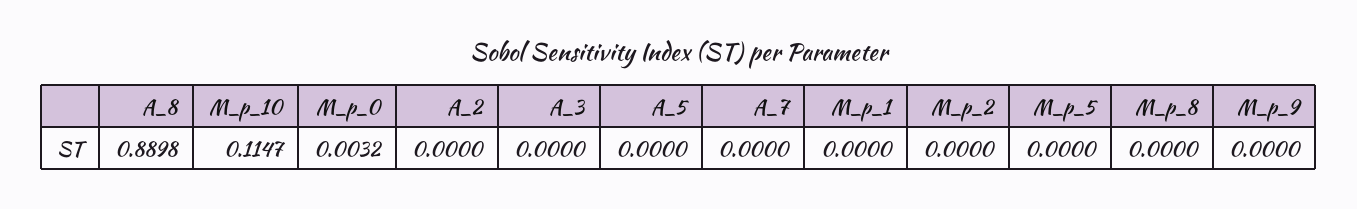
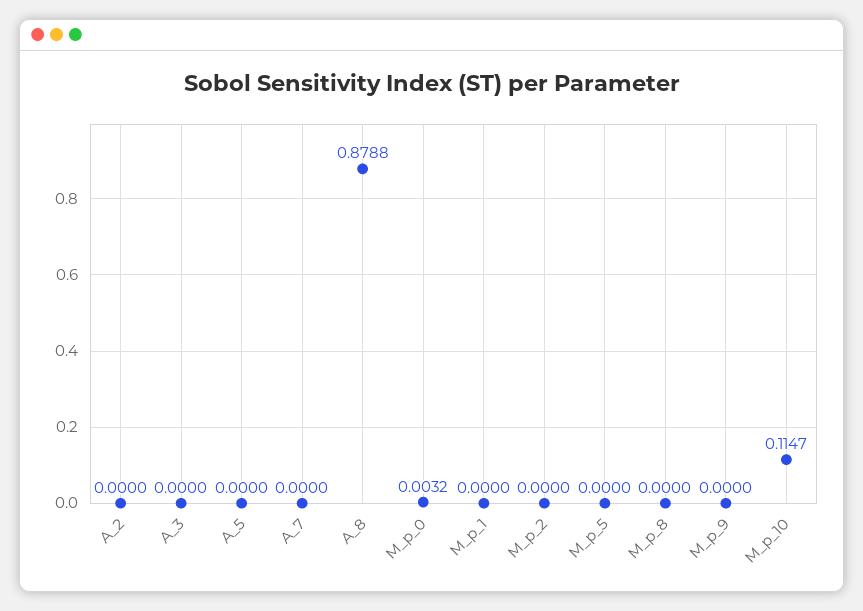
A_8: 0.8898 -> 0.8788

